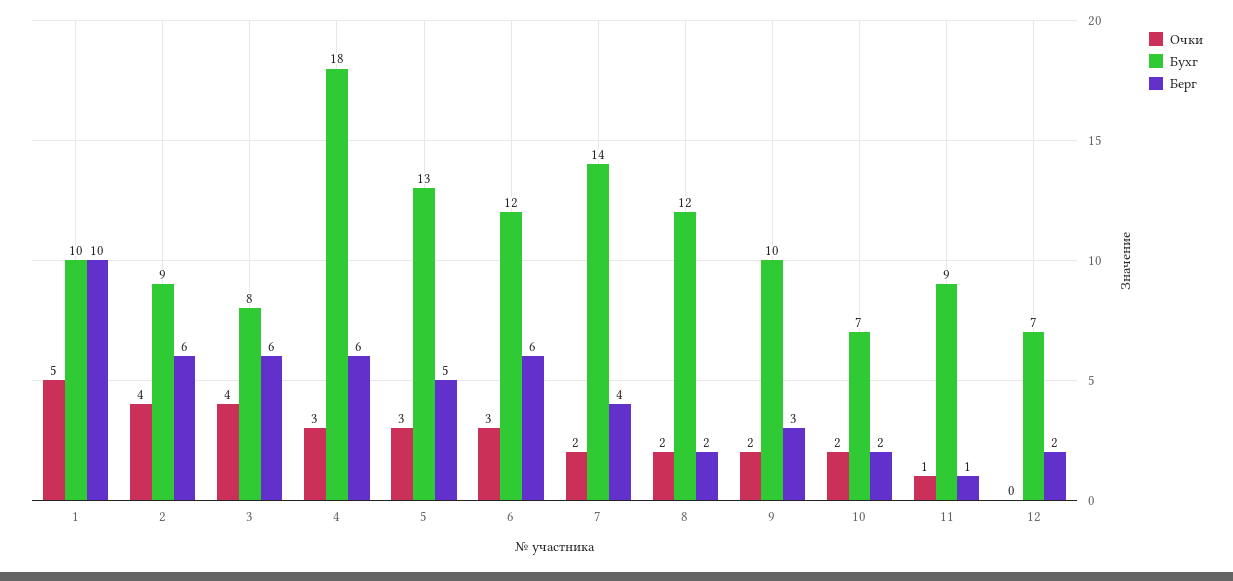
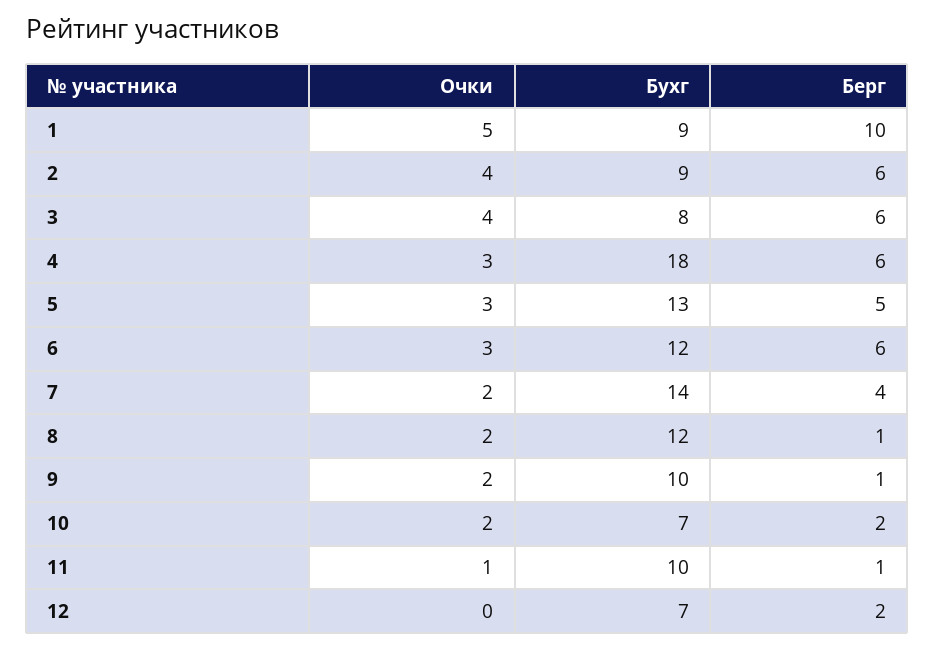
Бухг, 1: 10 -> 9
Берг, 8: 2 -> 1
Берг, 9: 3 -> 1
Бухг, 11: 9 -> 10

